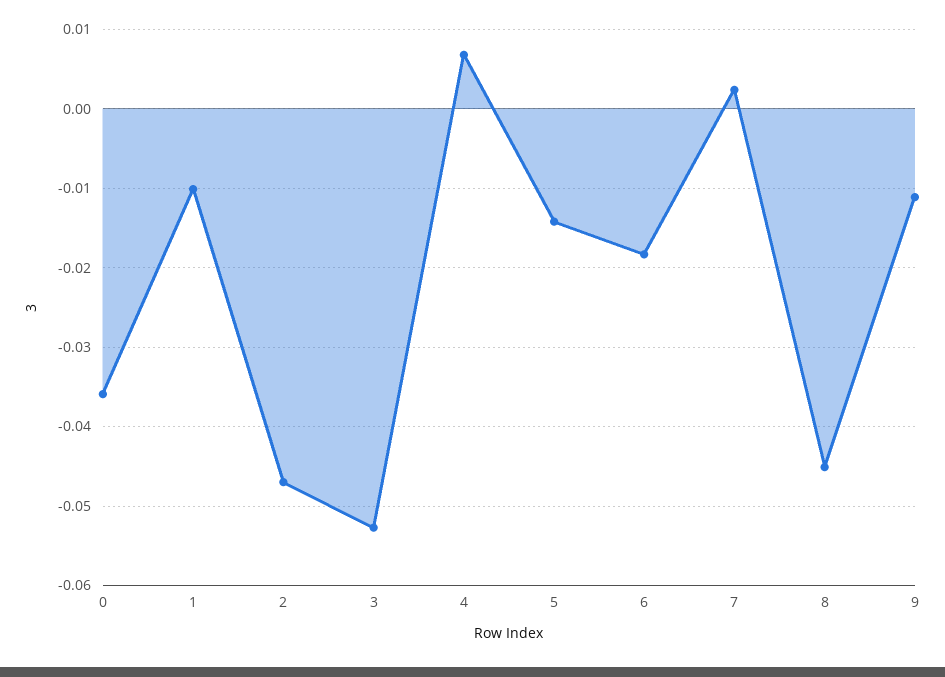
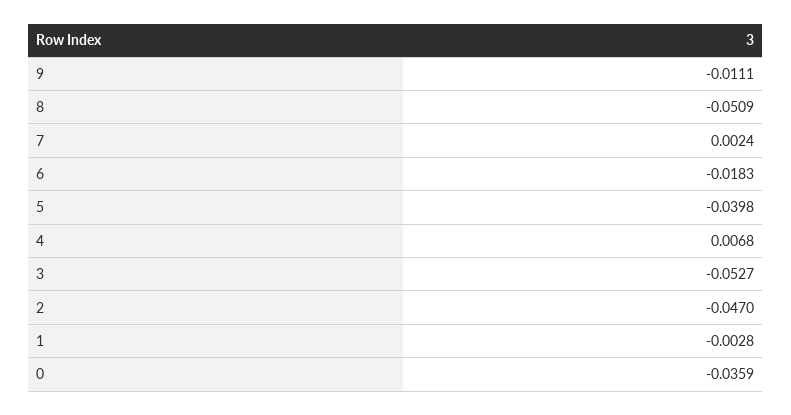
1: -0.01 -> -0.0028
5: -0.014 -> -0.0398
8: -0.045 -> -0.0509

